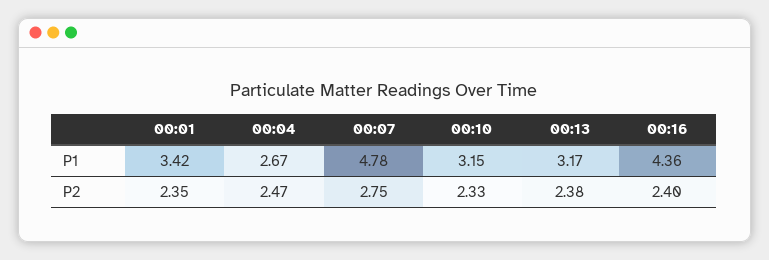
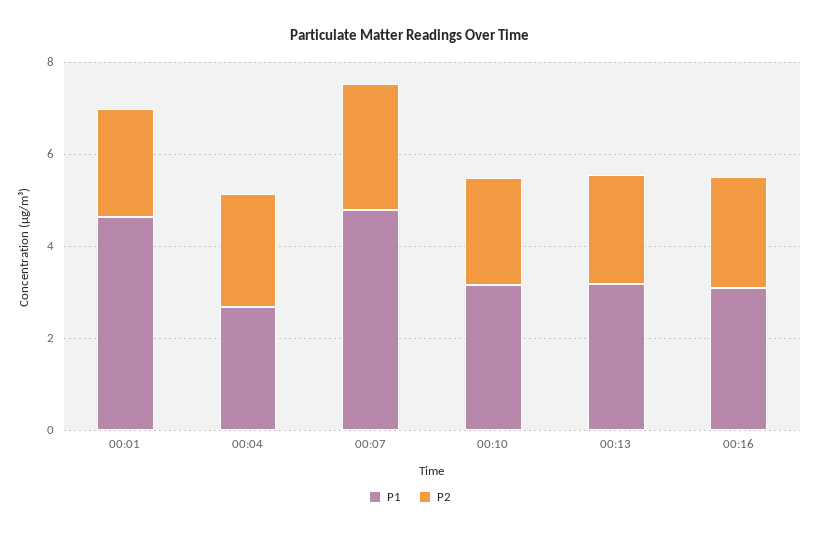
P1, 00:01: 3.42 -> 4.5
P1, 00:16: 4.36 -> 3

